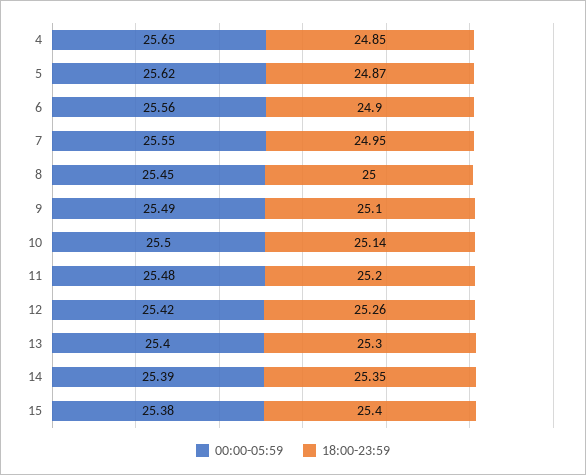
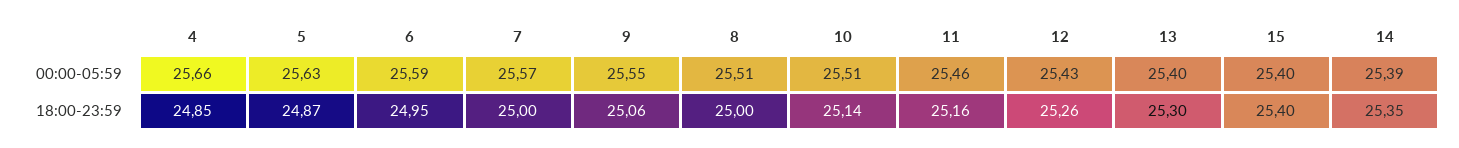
00:00-05:59, 4: 25.65 -> 25.66
00:00-05:59, 5: 25.62 -> 25.63
00:00-05:59, 6: 25.56 -> 25.59
18:00-23:59, 6: 24.9 -> 24.95
00:00-05:59, 7: 25.55 -> 25.57
18:00-23:59, 7: 24.95 -> 25
00:00-05:59, 8: 25.45 -> 25.51
00:00-05:59, 9: 25.49 -> 25.55
18:00-23:59, 9: 25.1 -> 25.06
00:00-05:59, 10: 25.5 -> 25.51
00:00-05:59, 11: 25.48 -> 25.46
18:00-23:59, 11: 25.2 -> 25.16
00:00-05:59, 12: 25.42 -> 25.43
00:00-05:59, 15: 25.38 -> 25.4

